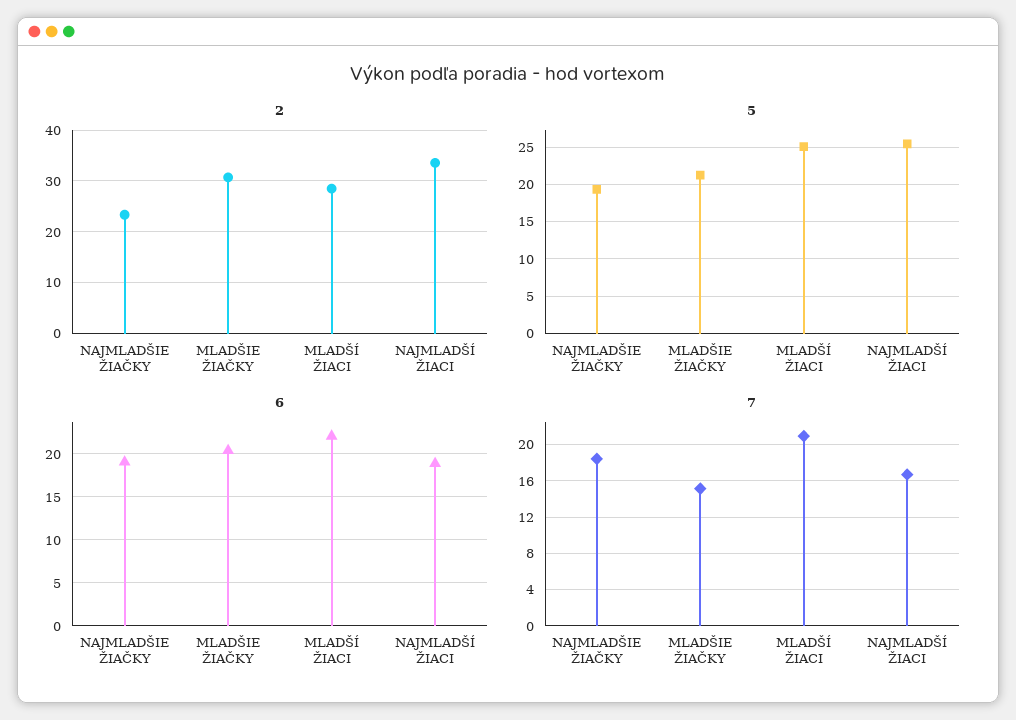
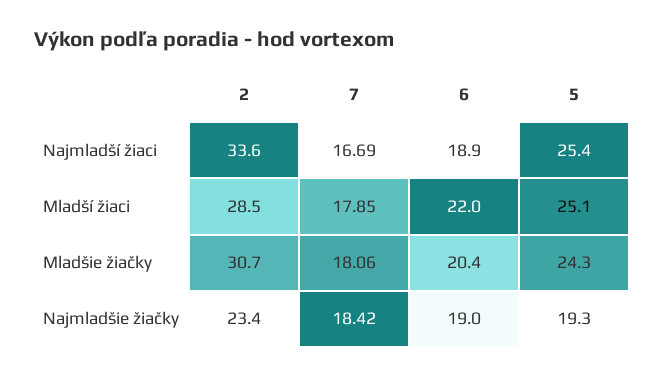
5, MLADŠIE ŽIAČKY: 21 -> 24.3
7, MLADŠIE ŽIAČKY: 15 -> 18.06
7, MLADŠÍ ŽIACI: 21 -> 17.85

